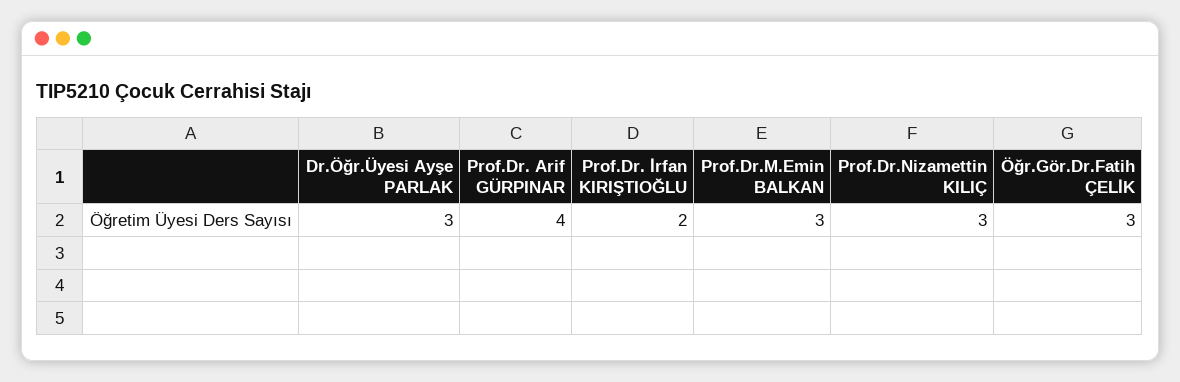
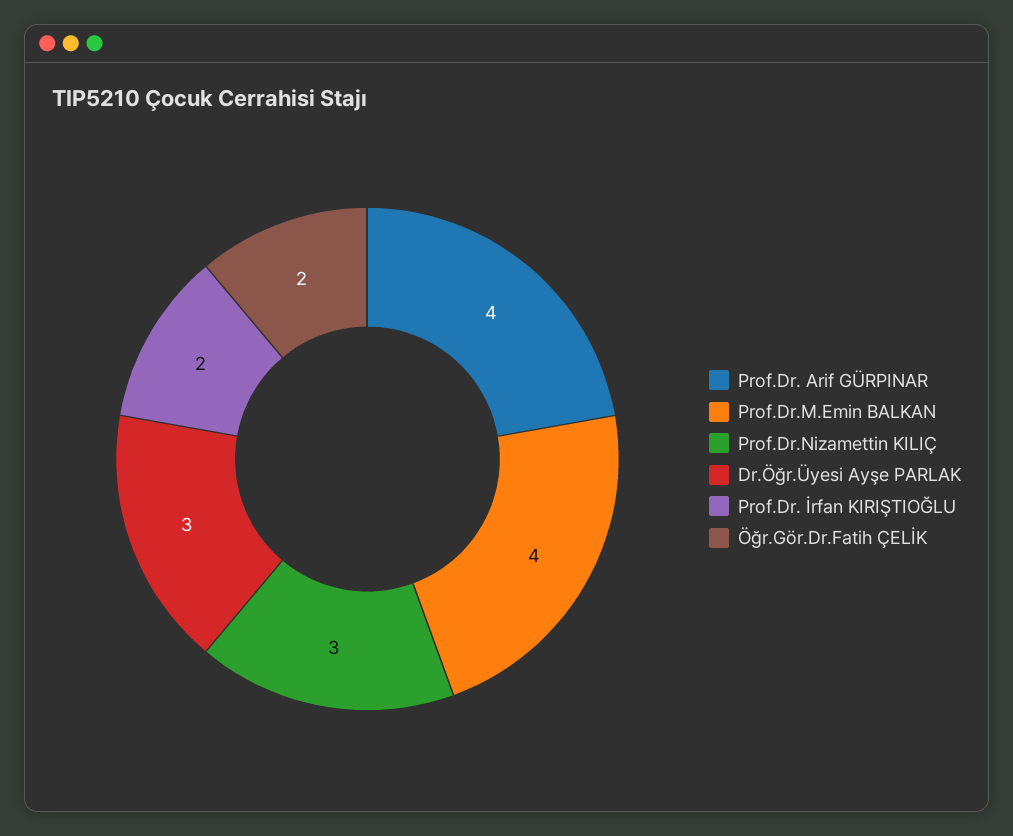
Prof.Dr.M.Emin BALKAN: 3 -> 4
Öğr.Gör.Dr.Fatih ÇELİK: 3 -> 2

